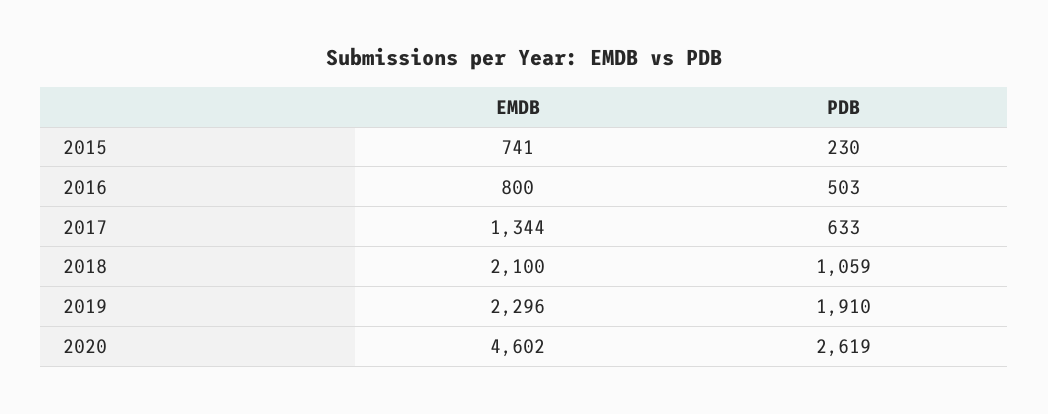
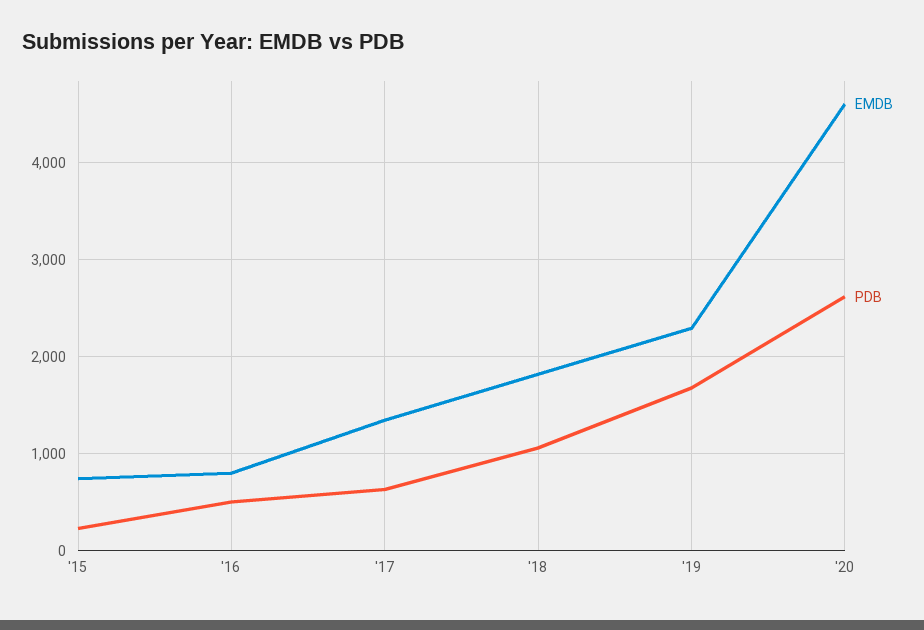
EMDB, 2018: 2100 -> 1800
PDB, 2019: 1910 -> 1700

